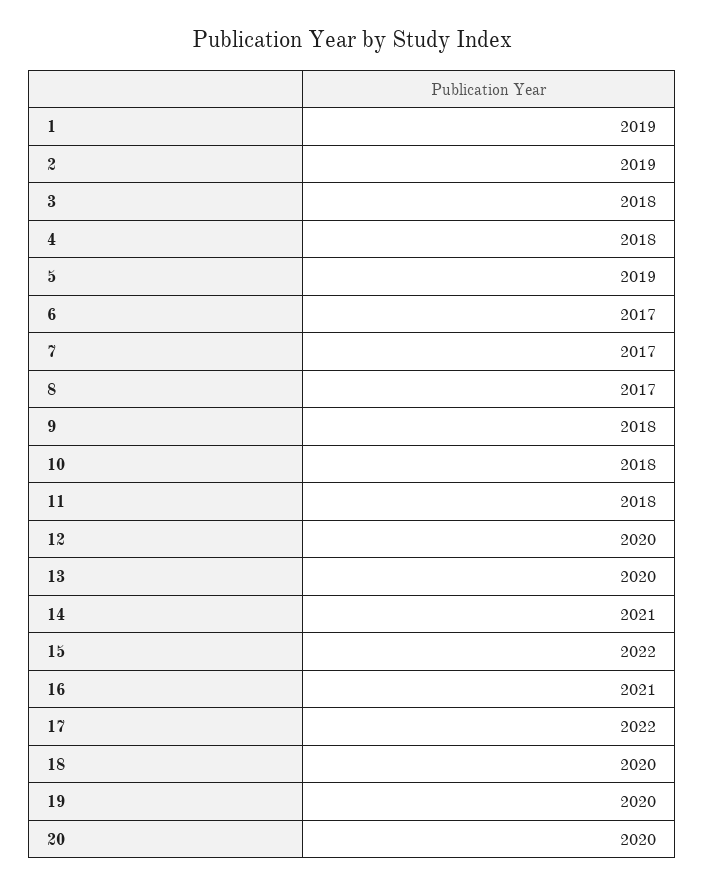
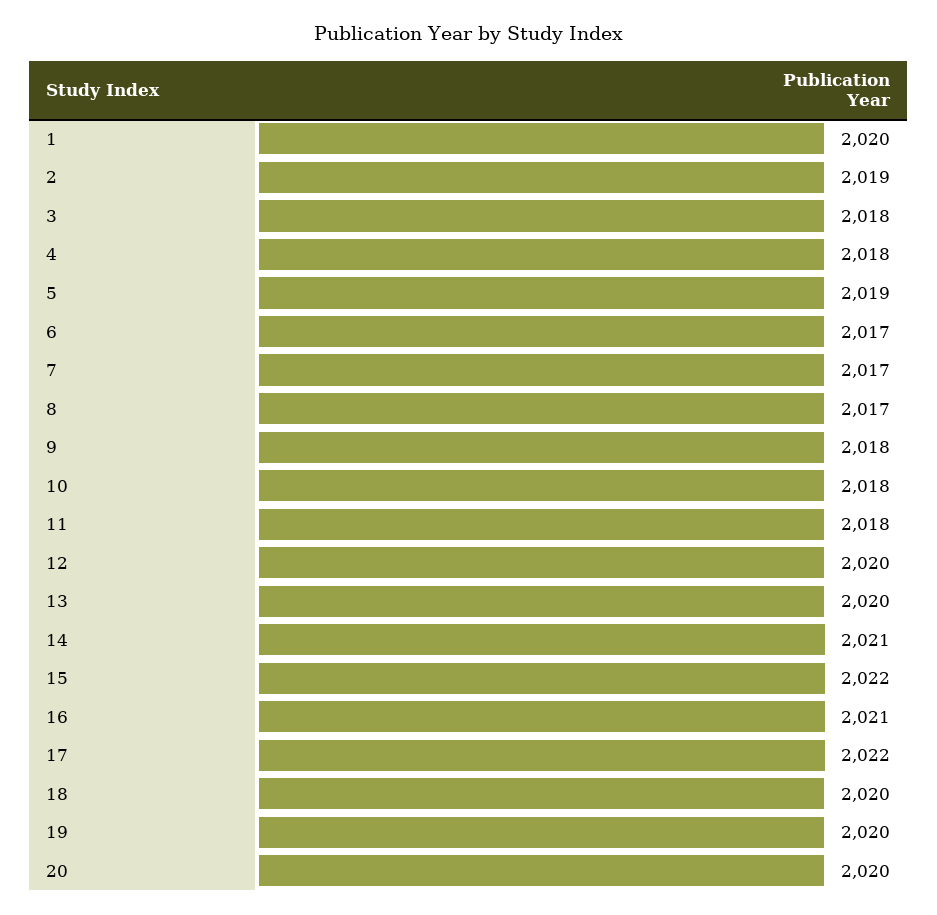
1: 2019 -> 2020

